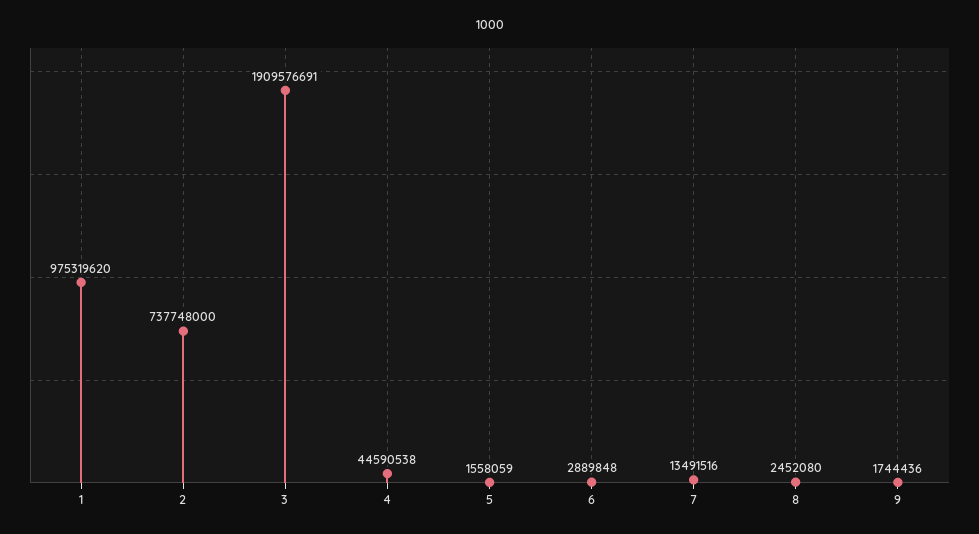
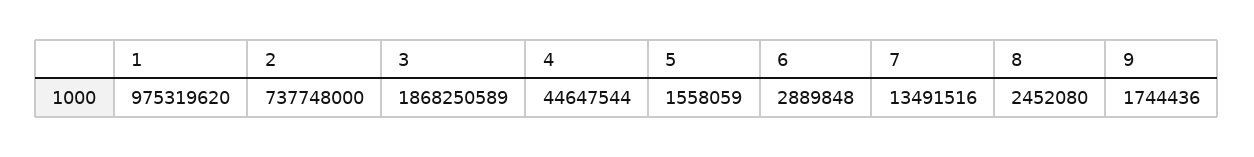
3: 1909576691 -> 1868250589
4: 44590538 -> 44647544

